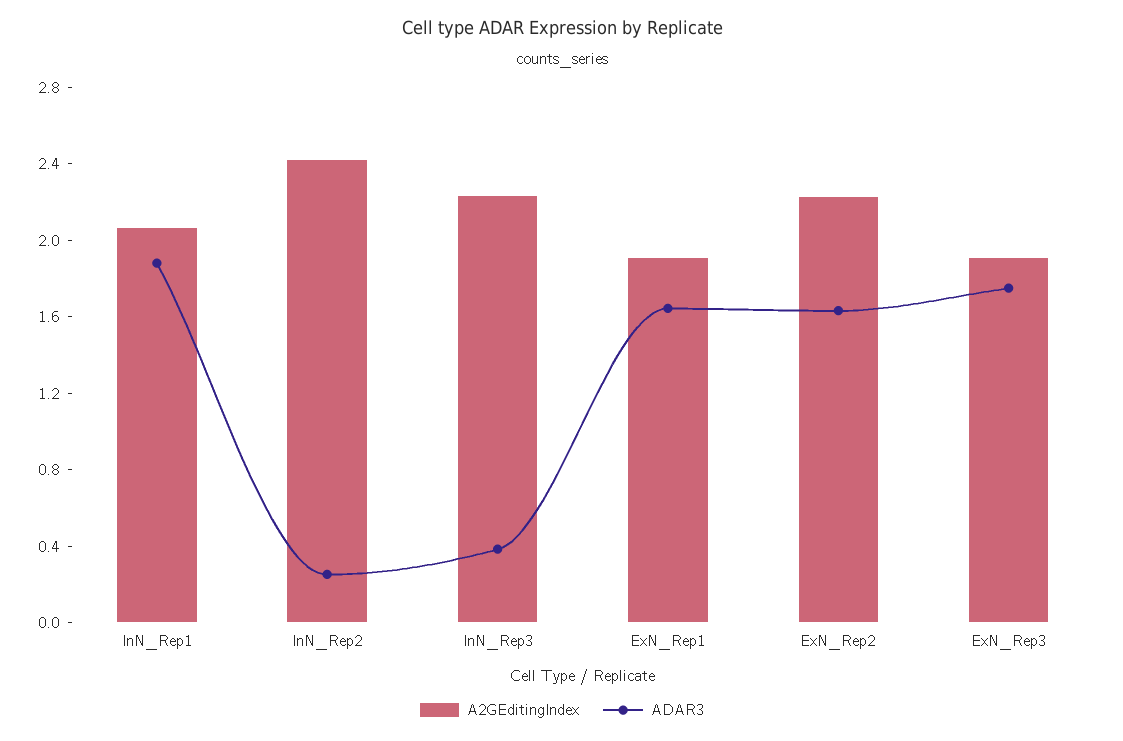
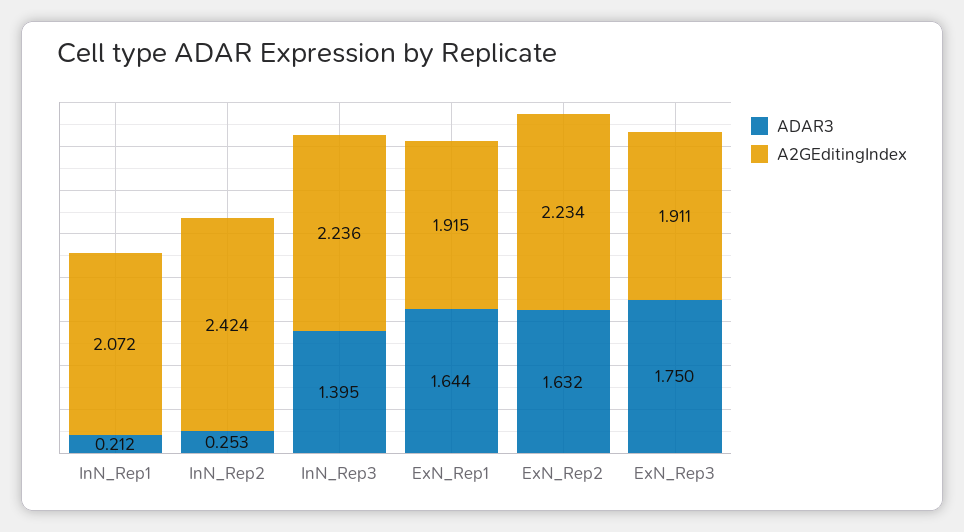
ADAR3, InN_Rep1: 1.9 -> 0.212
ADAR3, InN_Rep3: 0.4 -> 1.395

